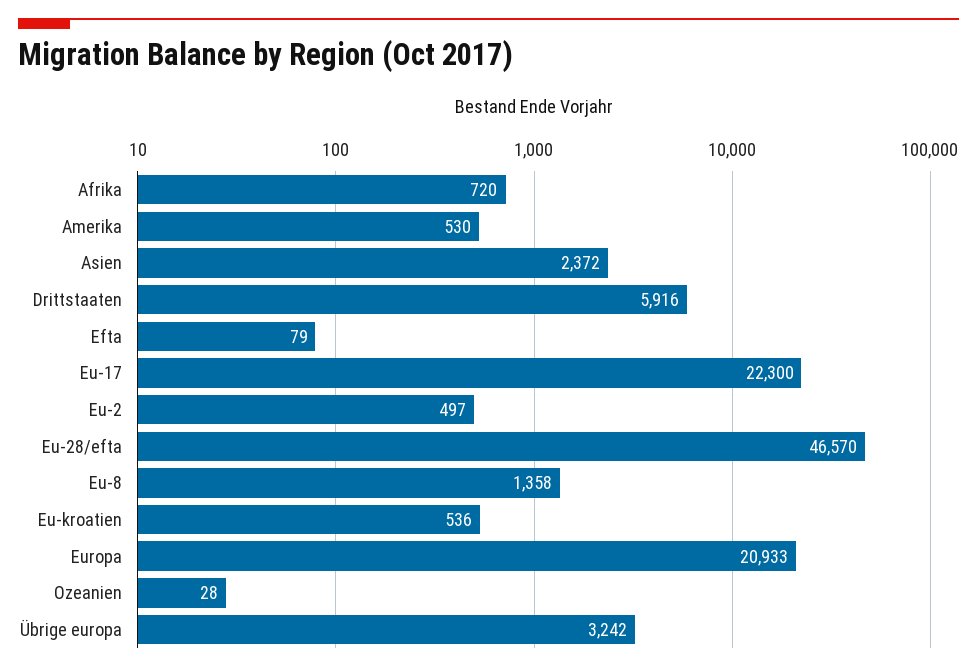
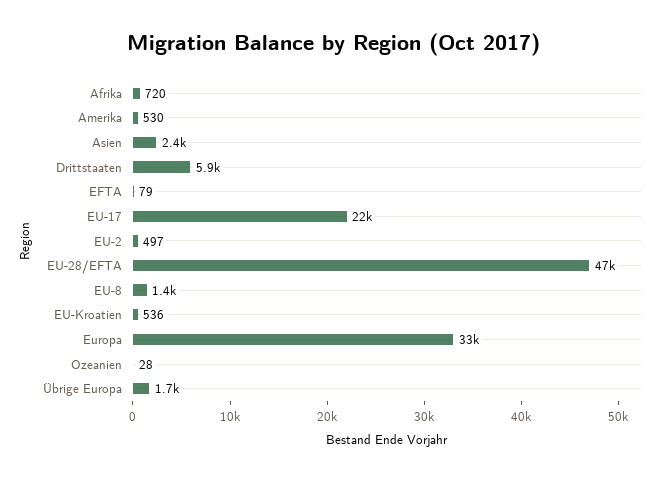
Europa: 20933 -> 33000
Übrige europa: 3242 -> 1700

